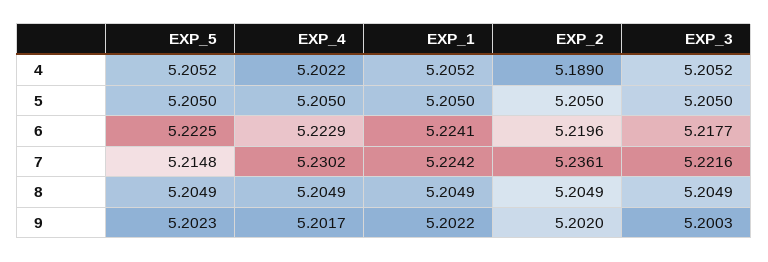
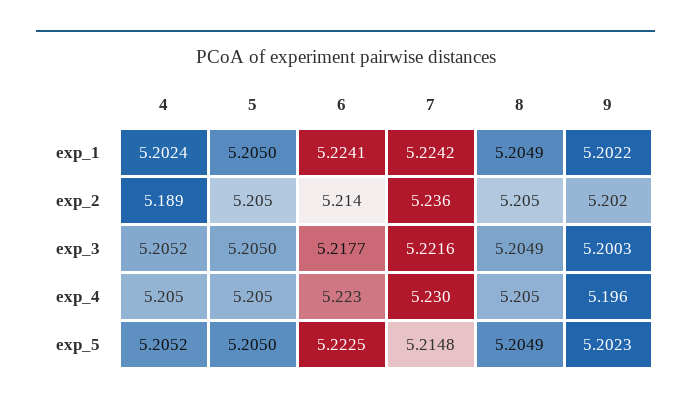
EXP_4, 4: 5.2022 -> 5.205
EXP_1, 4: 5.2052 -> 5.2024
EXP_2, 6: 5.2196 -> 5.214
EXP_4, 9: 5.2017 -> 5.196

